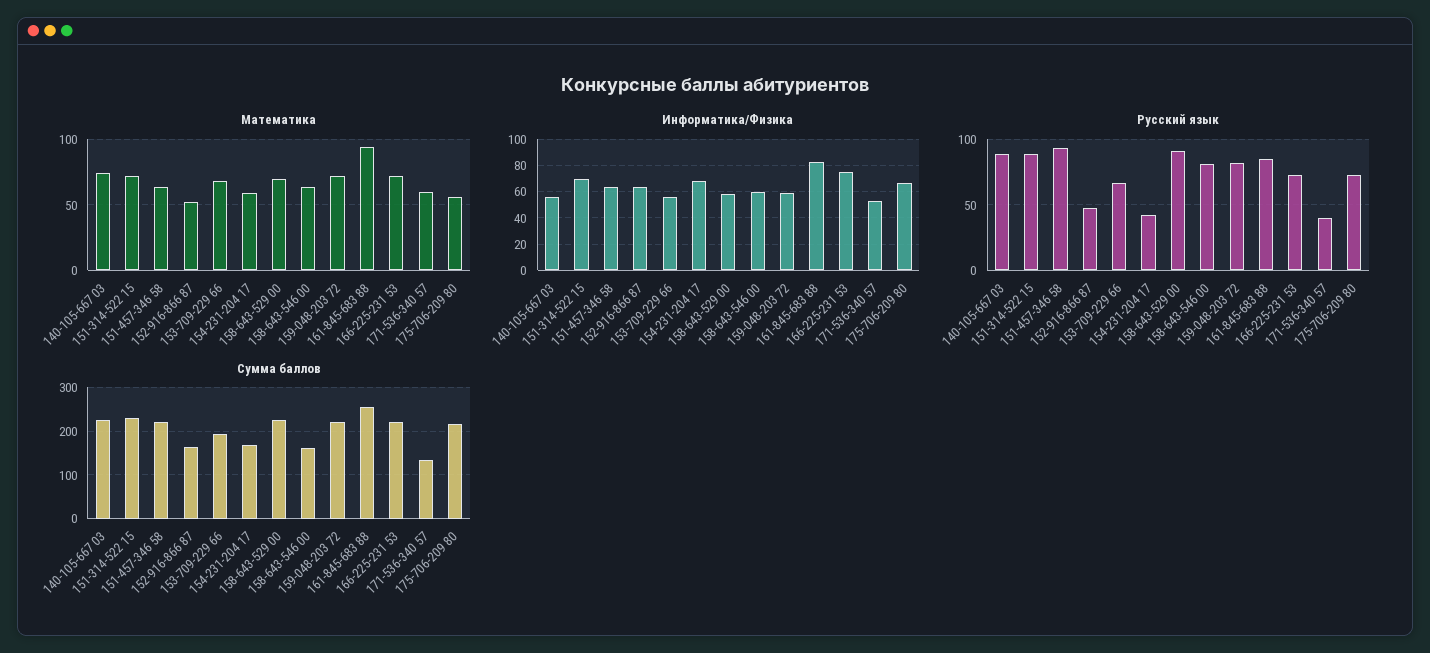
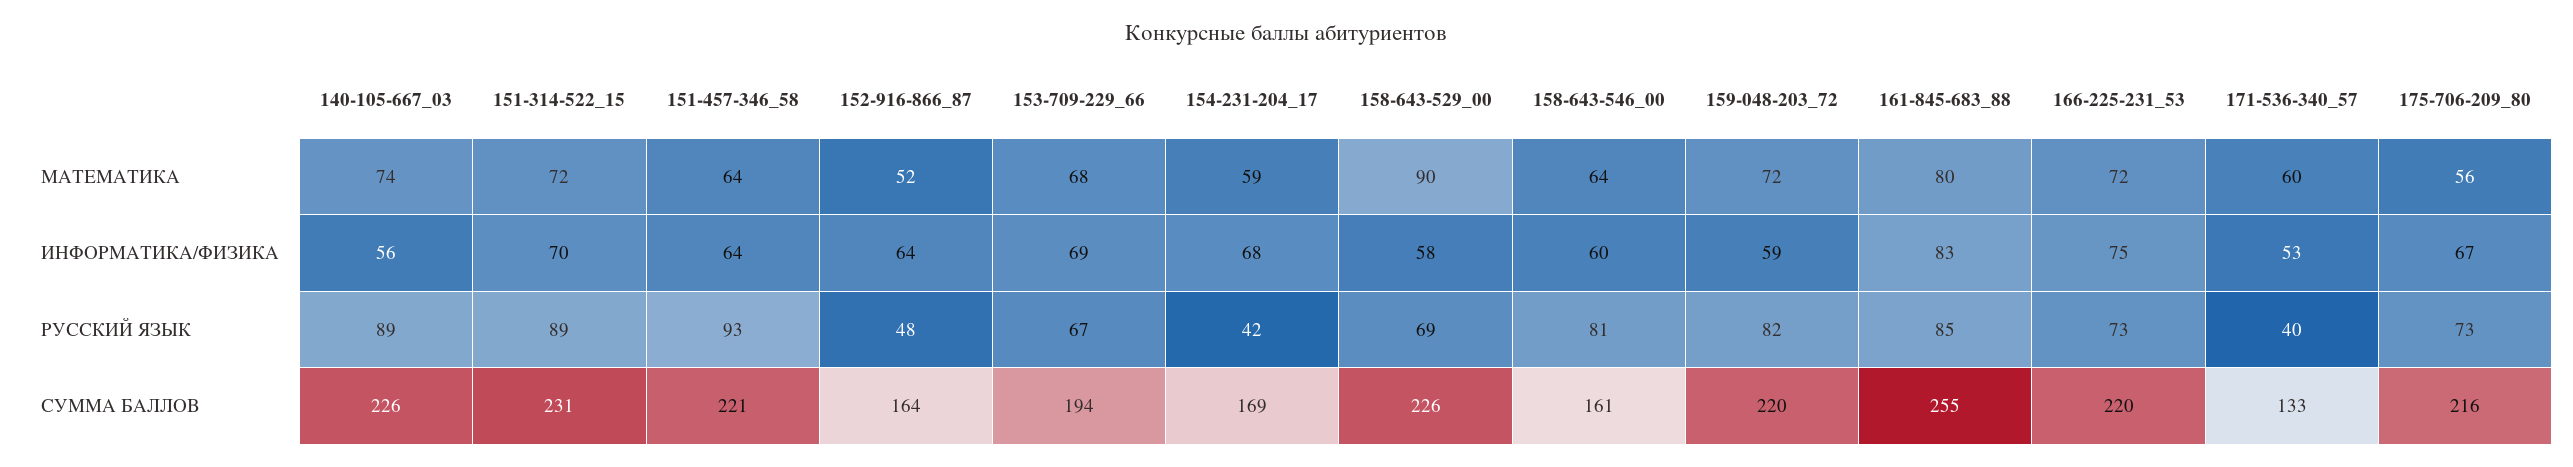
Математика, 158-643-529 00: 70 -> 90
Математика, 161-845-683 88: 95 -> 80
Информатика/Физика, 153-709-229 66: 55 -> 69
Русский язык, 158-643-529 00: 90 -> 69

